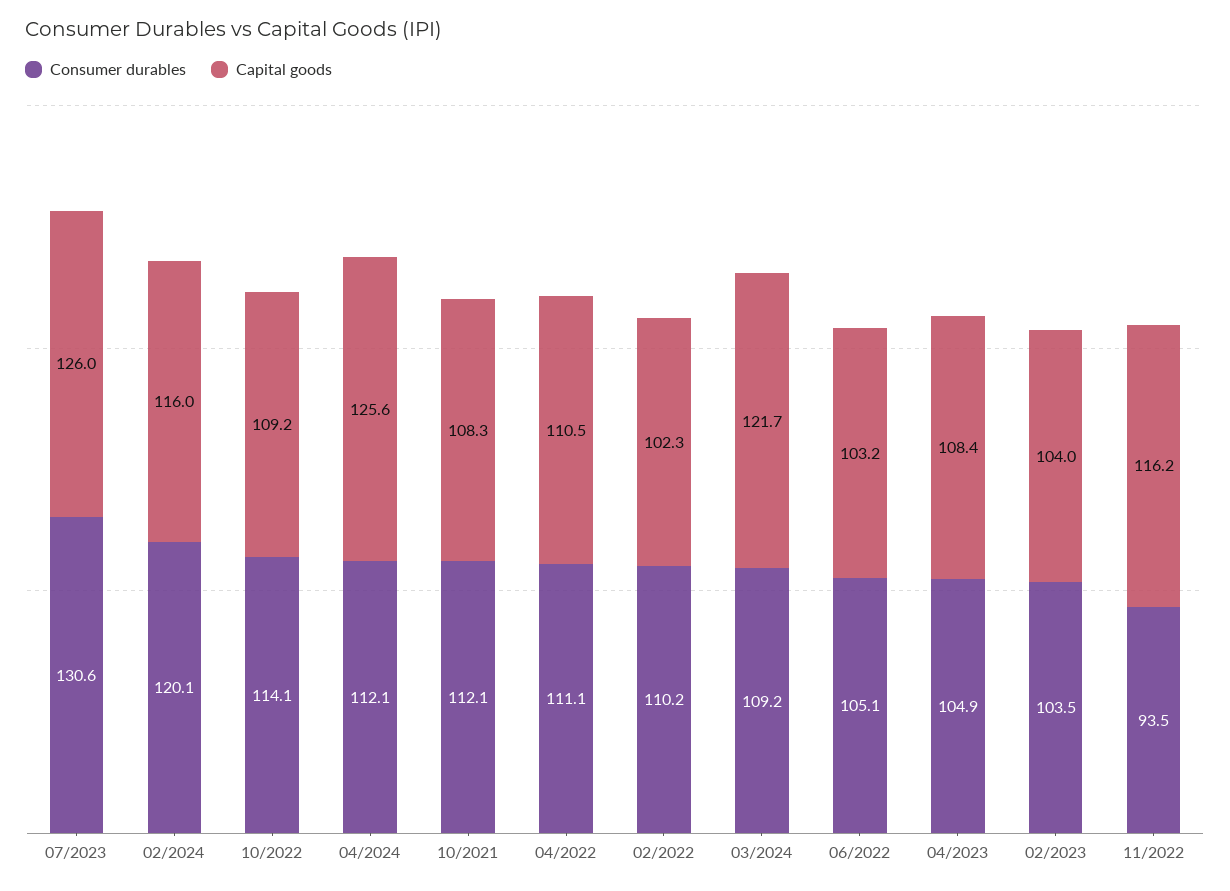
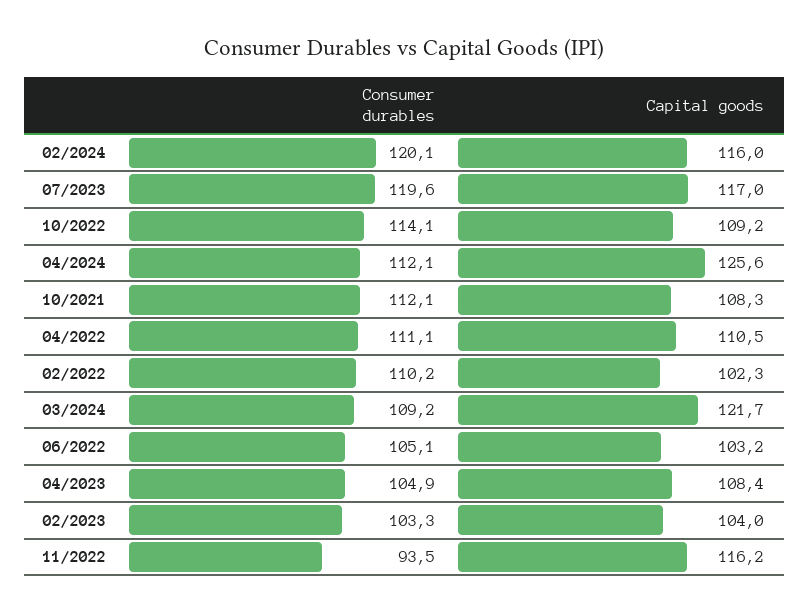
Consumer durables, 07/2023: 130.6 -> 119.6
Capital goods, 07/2023: 126 -> 117
Consumer durables, 02/2023: 103.5 -> 103.3

